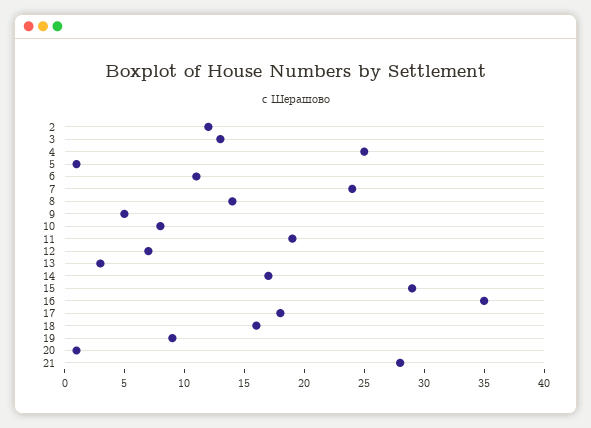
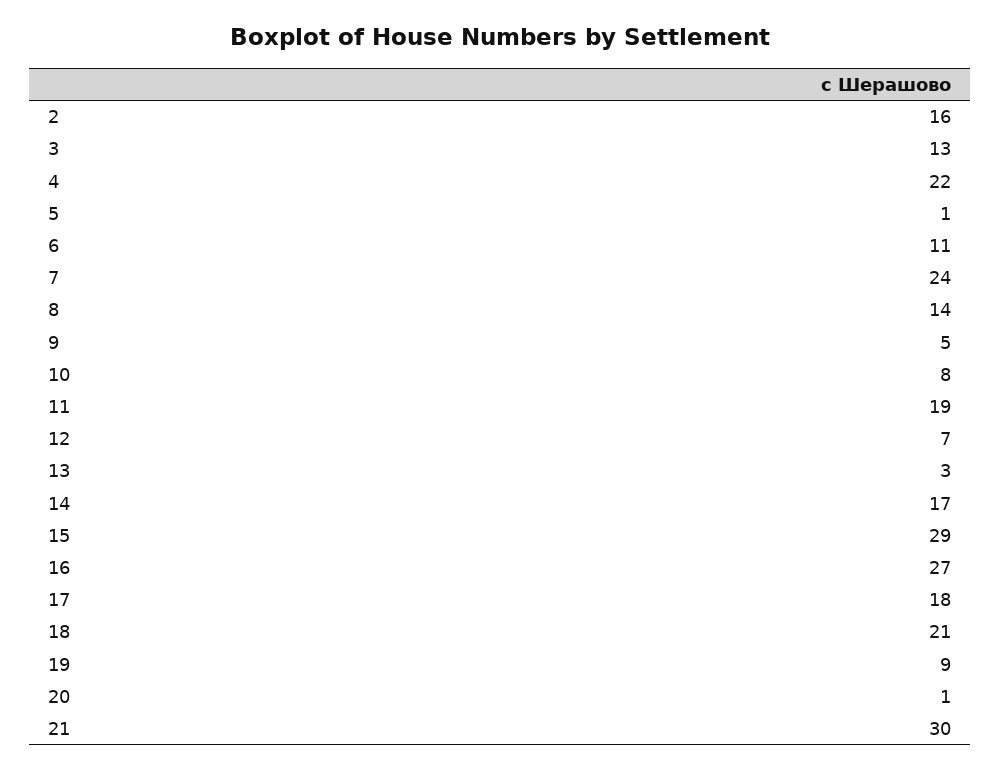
2: 12 -> 16
4: 25 -> 22
16: 35 -> 27
18: 16 -> 21
21: 28 -> 30

